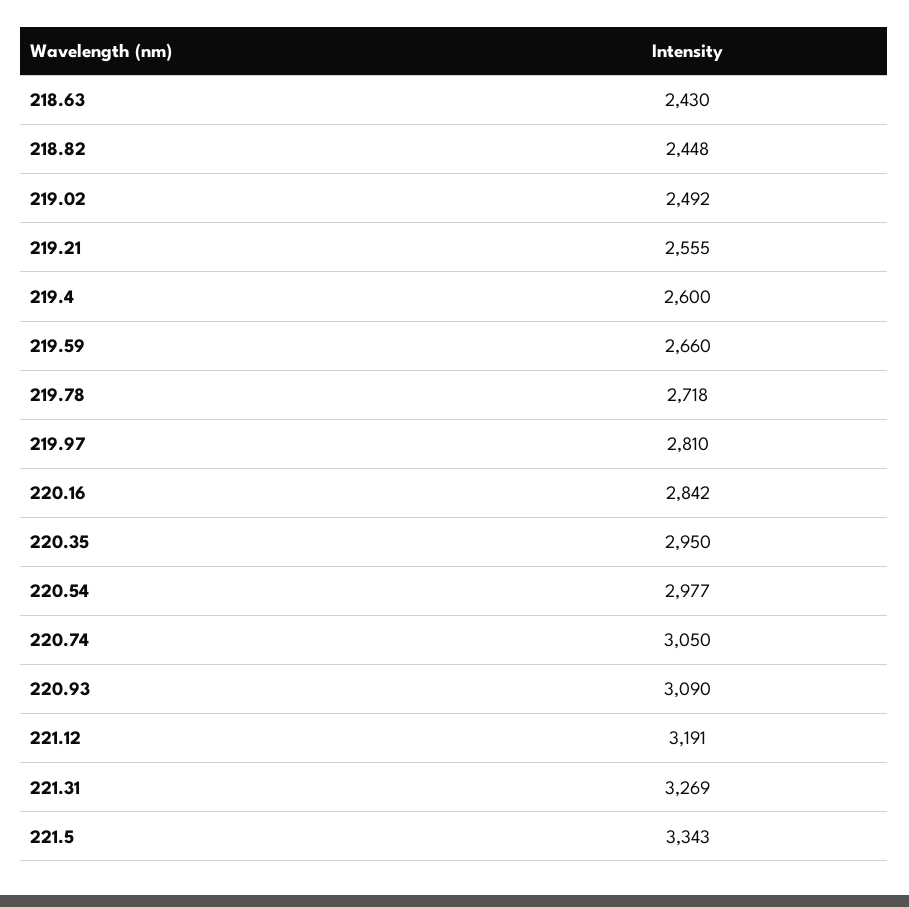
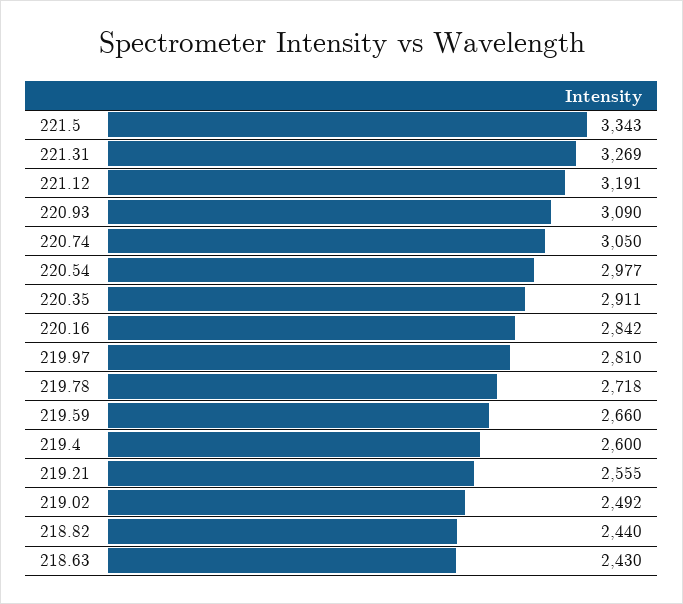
218.82: 2448 -> 2440
220.35: 2950 -> 2911

